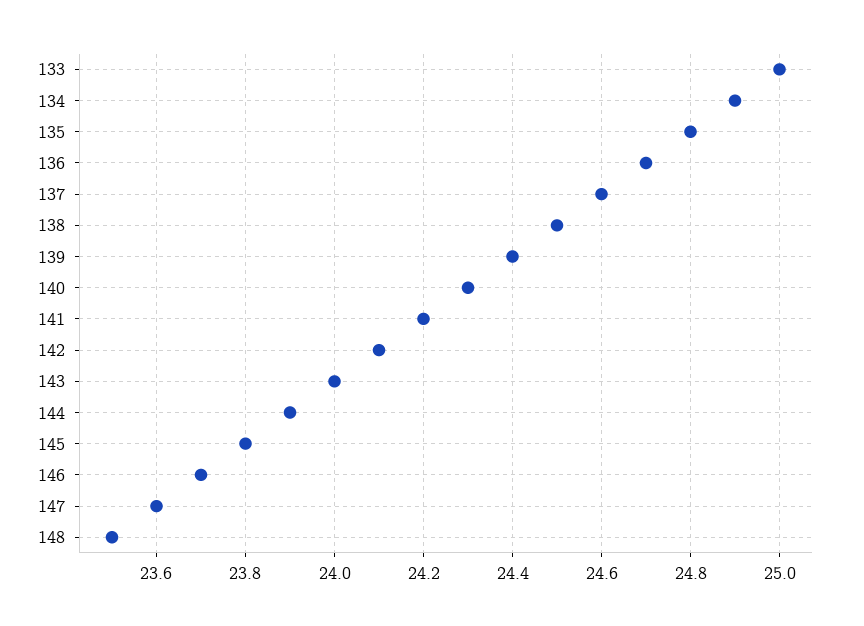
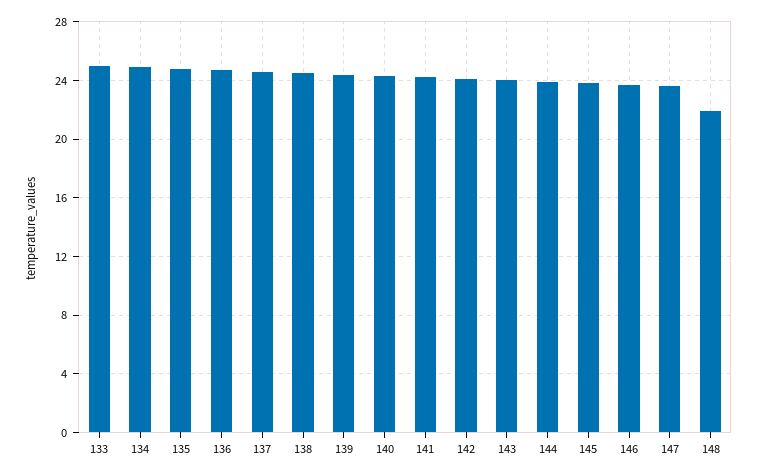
148: 23.5 -> 22

